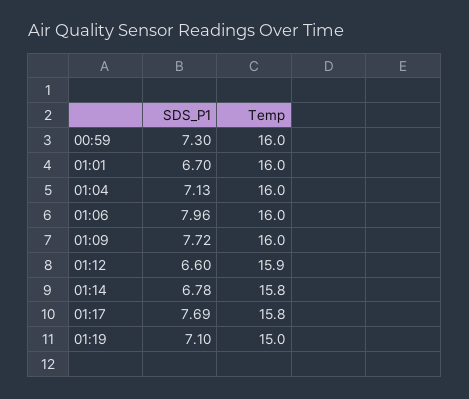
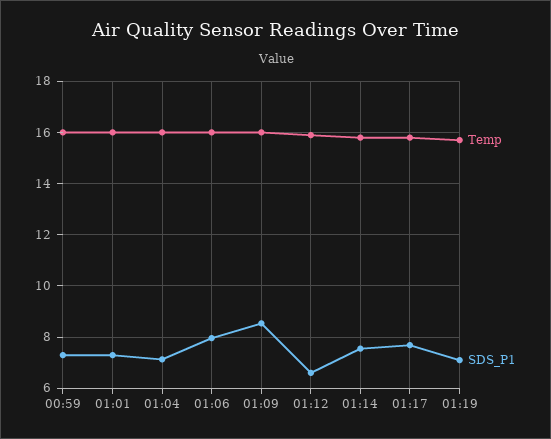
SDS_P1, 01:01: 6.7 -> 7.25
SDS_P1, 01:09: 7.72 -> 8.5
SDS_P1, 01:14: 6.78 -> 7.5
Temp, 01:19: 15 -> 15.75

